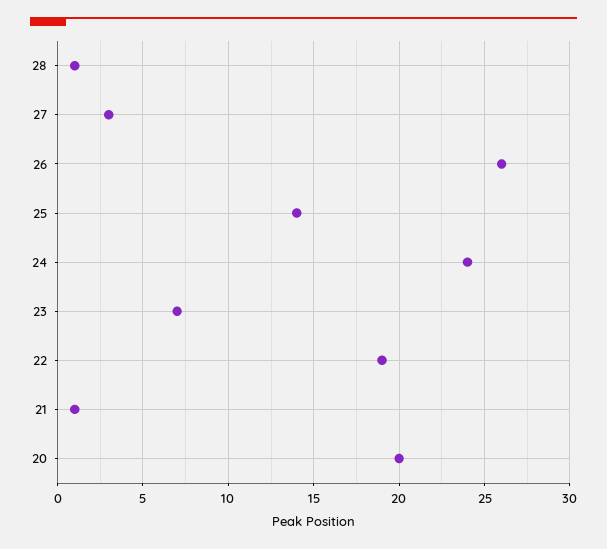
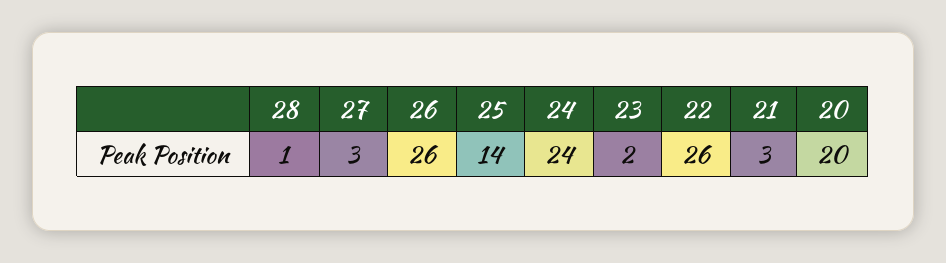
23: 7 -> 2
22: 19 -> 26
21: 1 -> 3

